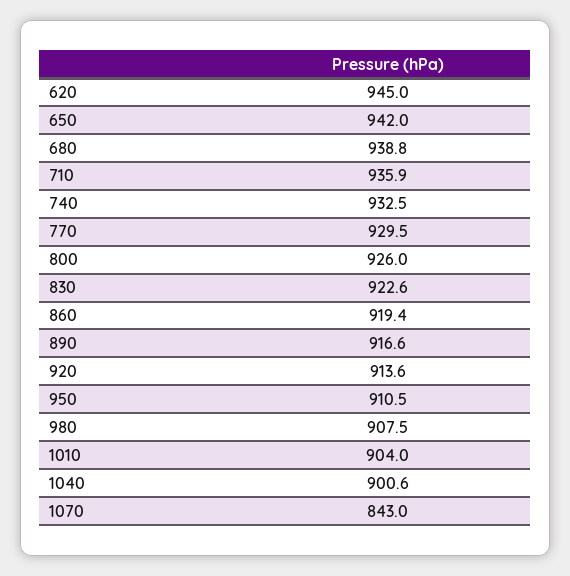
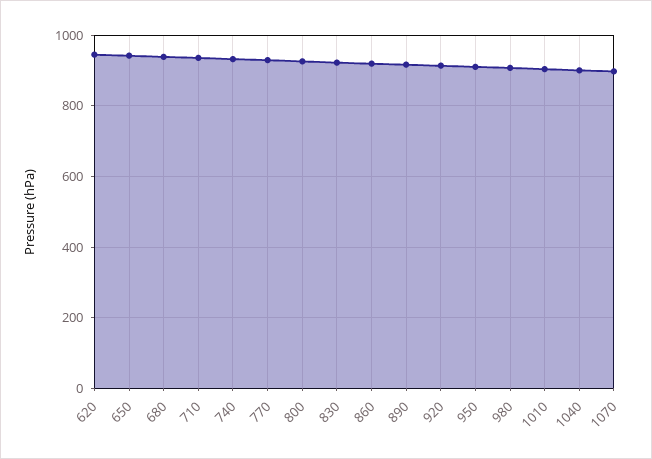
1070: 843 -> 900

